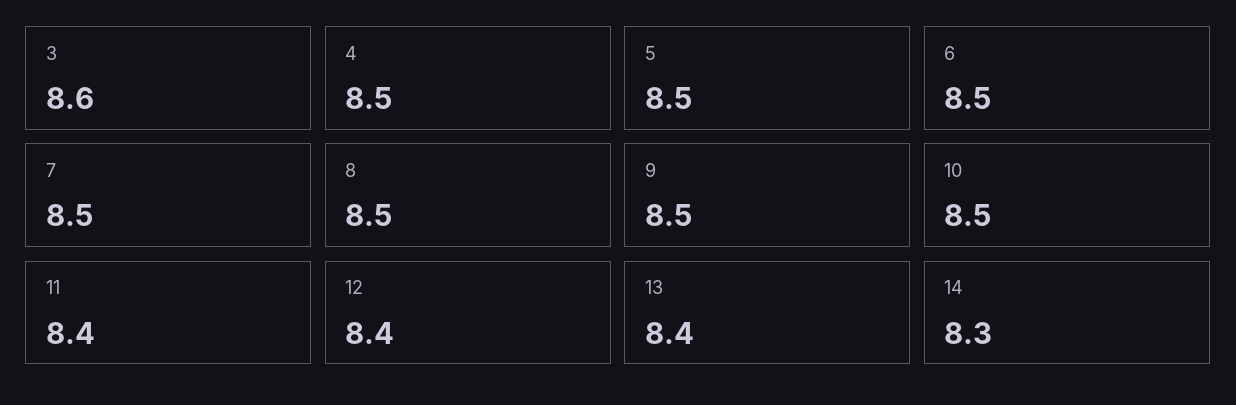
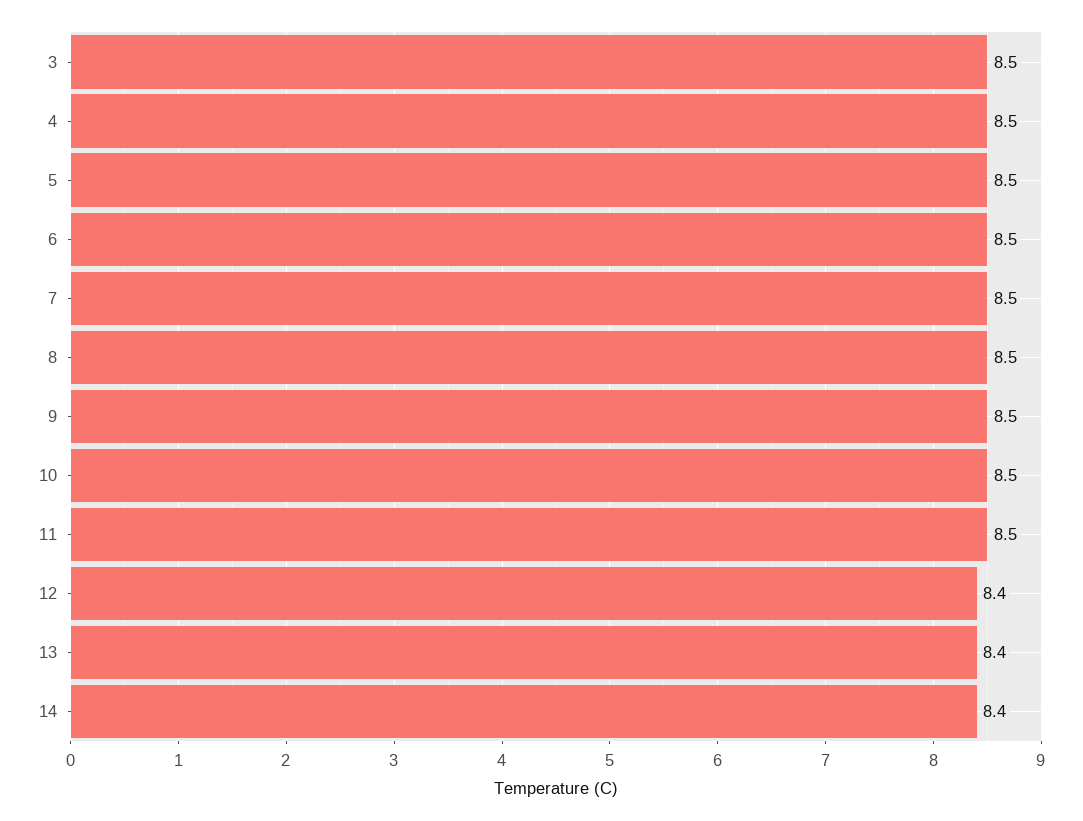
3: 8.6 -> 8.5
11: 8.4 -> 8.5
14: 8.3 -> 8.4

